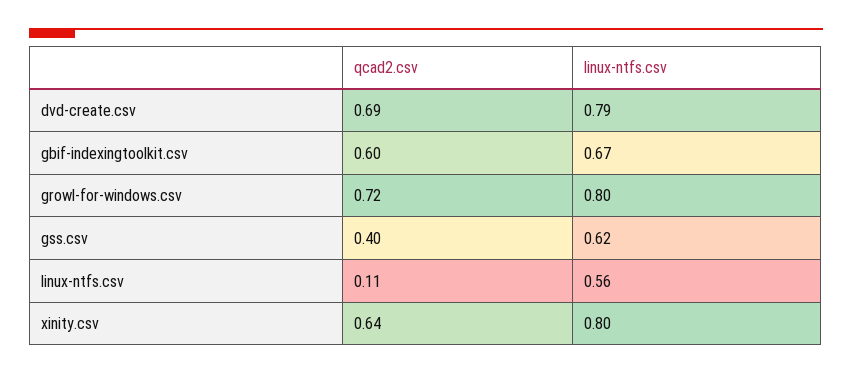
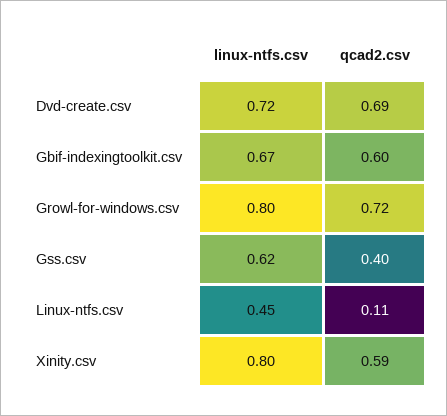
linux-ntfs.csv, dvd-create.csv: 0.79 -> 0.72
linux-ntfs.csv, linux-ntfs.csv: 0.56 -> 0.45
qcad2.csv, xinity.csv: 0.64 -> 0.59

